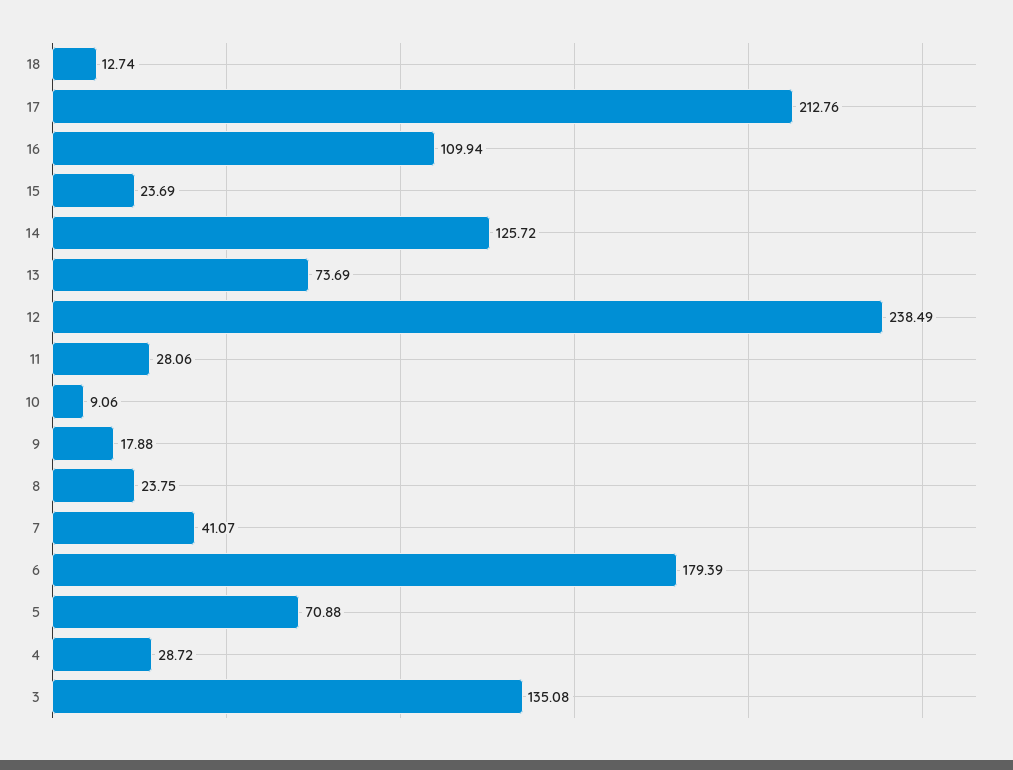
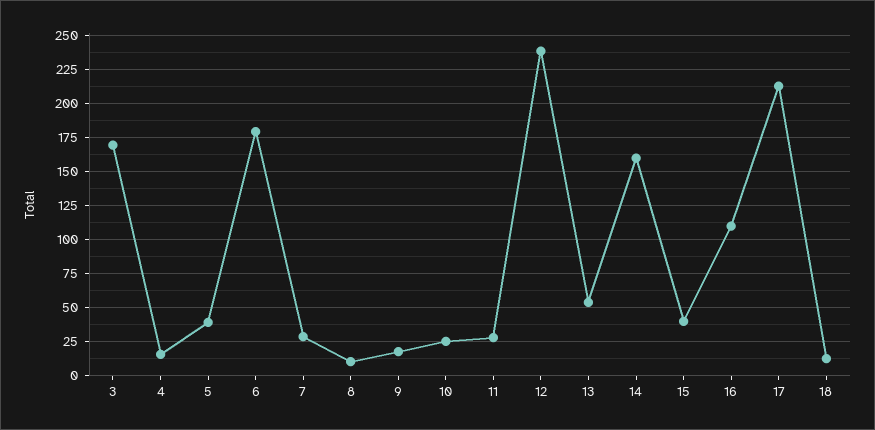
15: 23.69 -> 40
14: 125.72 -> 160
13: 73.69 -> 55
10: 9.06 -> 25
8: 23.75 -> 10
7: 41.07 -> 30
5: 70.88 -> 40
4: 28.72 -> 15
3: 135.08 -> 170

